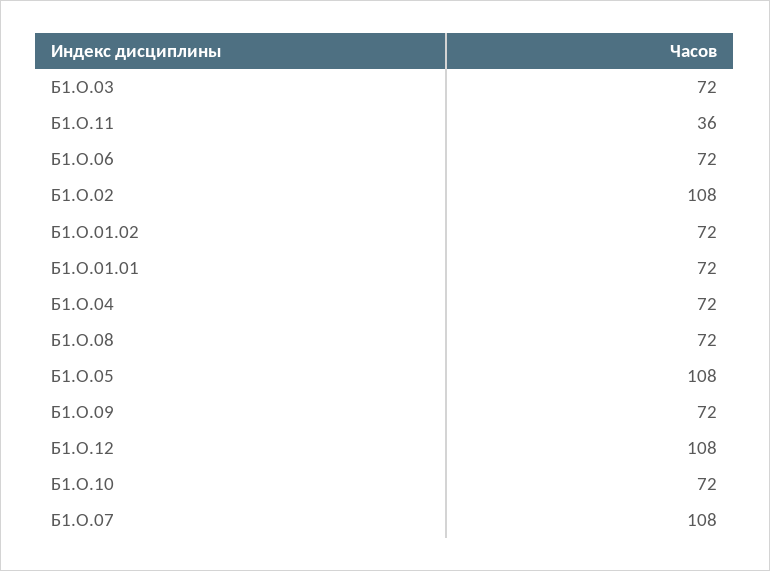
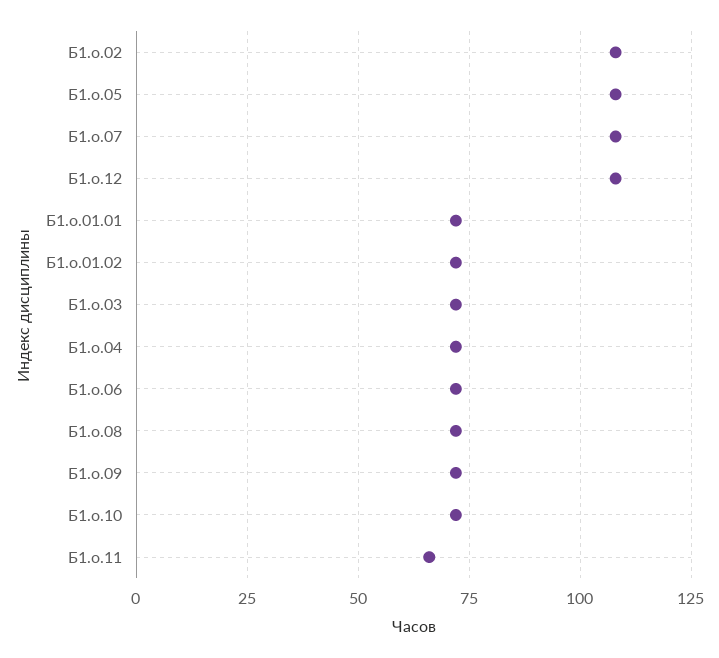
Б1.О.11: 36 -> 65

